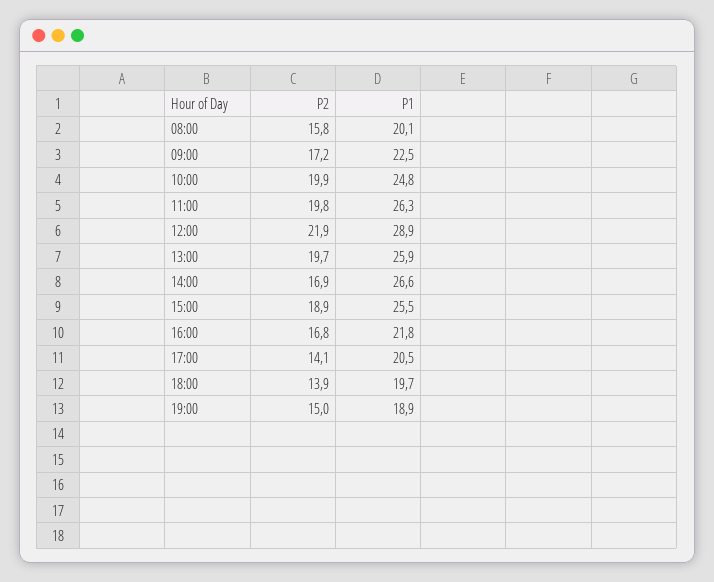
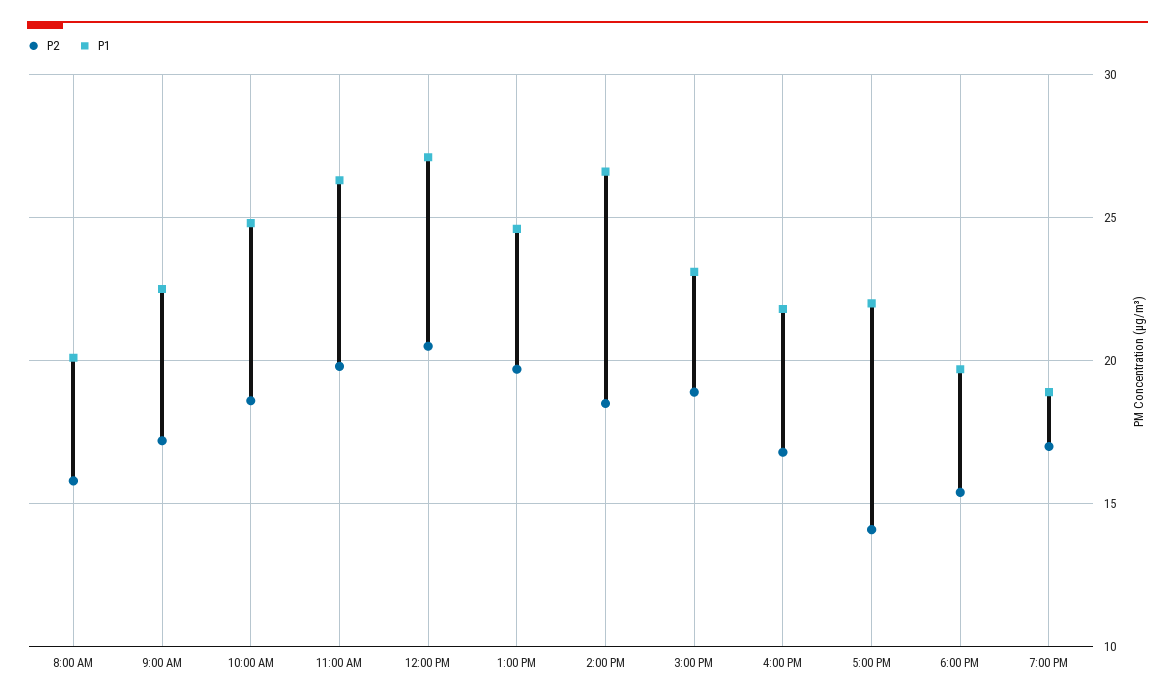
P2, 10:00: 19.9 -> 18.5
P2, 12:00: 21.9 -> 20.5
P1, 12:00: 28.9 -> 27
P1, 13:00: 25.9 -> 24.5
P2, 14:00: 16.9 -> 18.5
P1, 15:00: 25.5 -> 23
P1, 17:00: 20.5 -> 22
P2, 18:00: 13.9 -> 15.5
P2, 19:00: 15 -> 17

